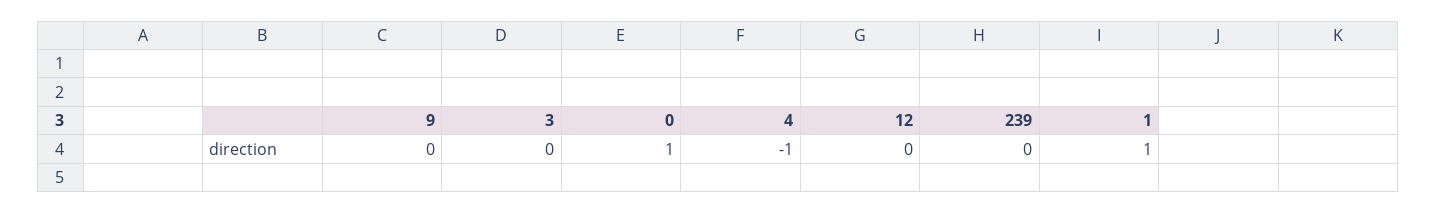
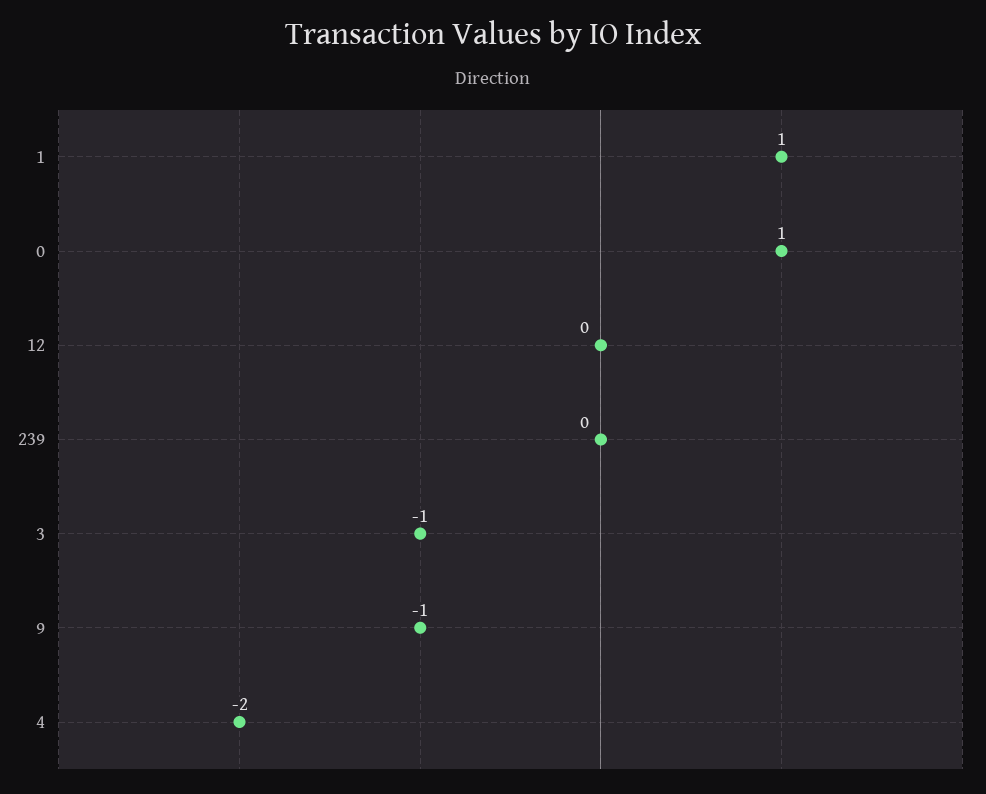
9: 0 -> -1
3: 0 -> -1
4: -1 -> -2

